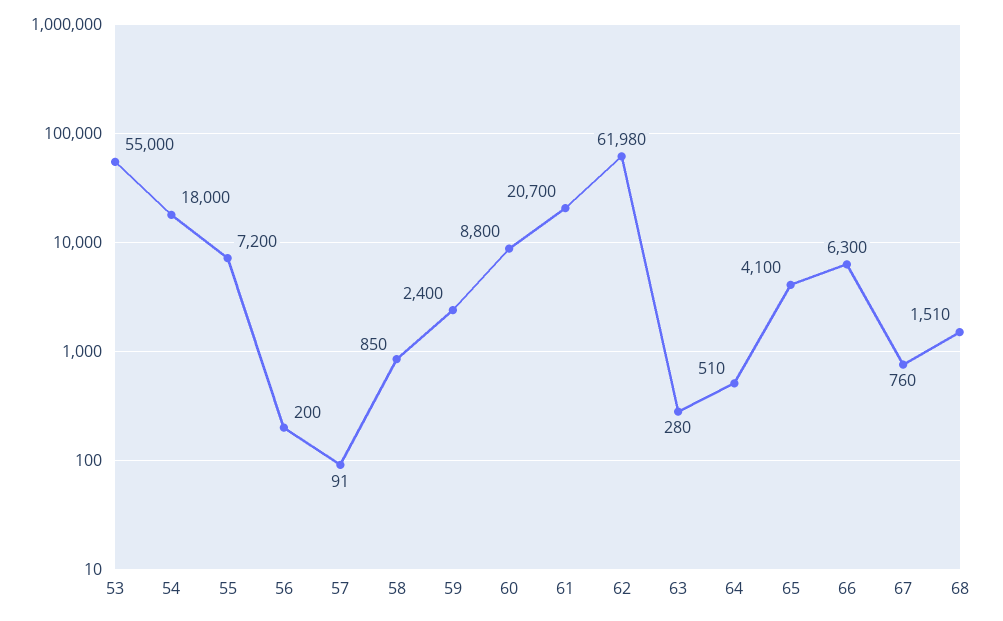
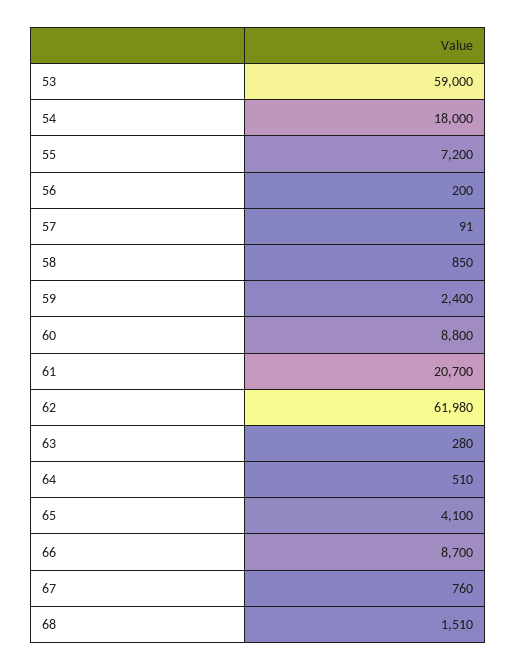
53: 55000 -> 59000
66: 6300 -> 8700

